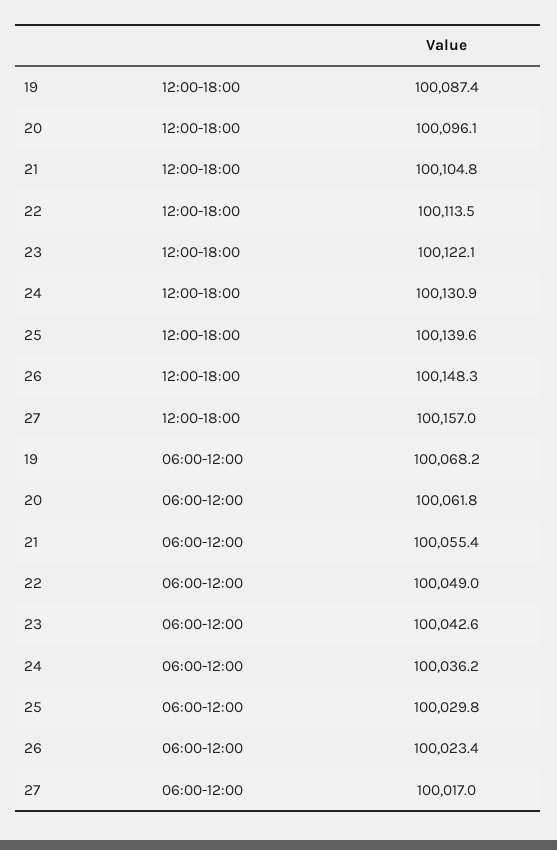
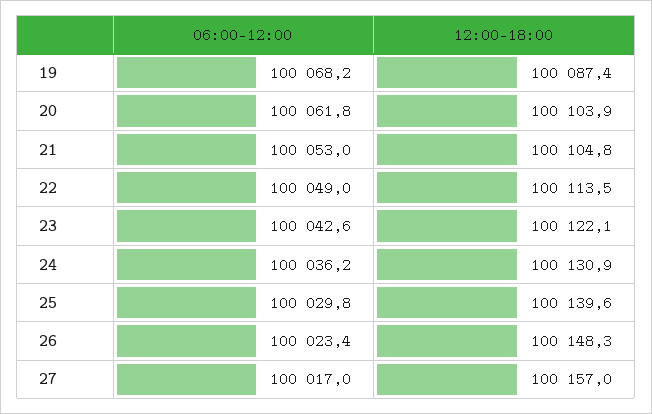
20, 12:00-18:00: 100096.1 -> 100103.9
21, 06:00-12:00: 100055.4 -> 100053

